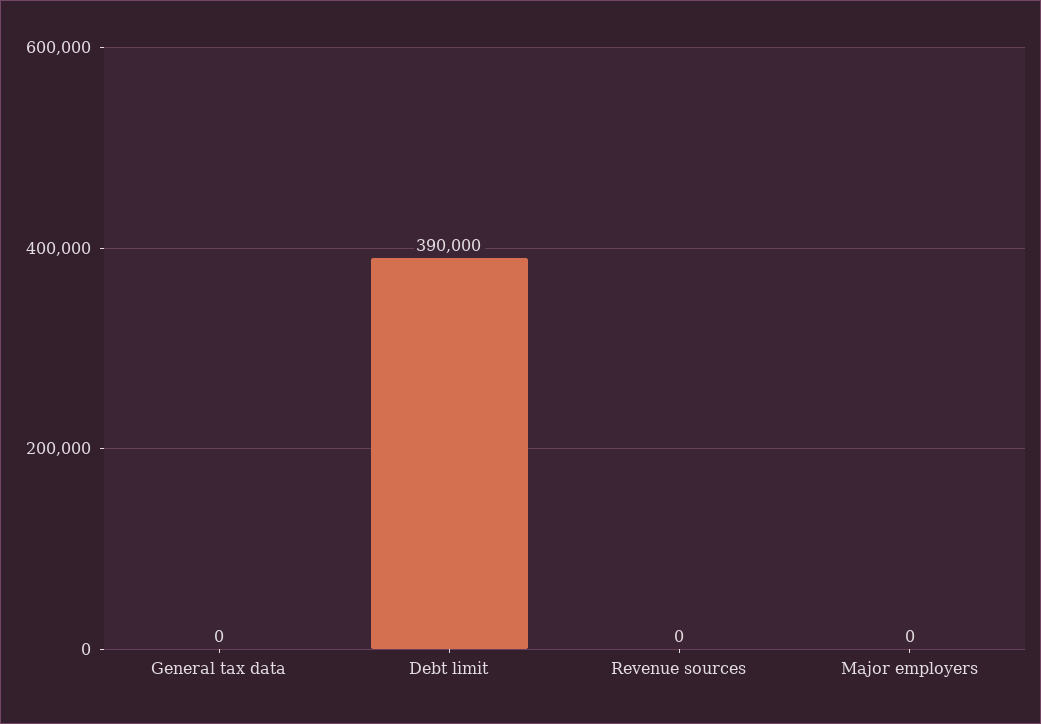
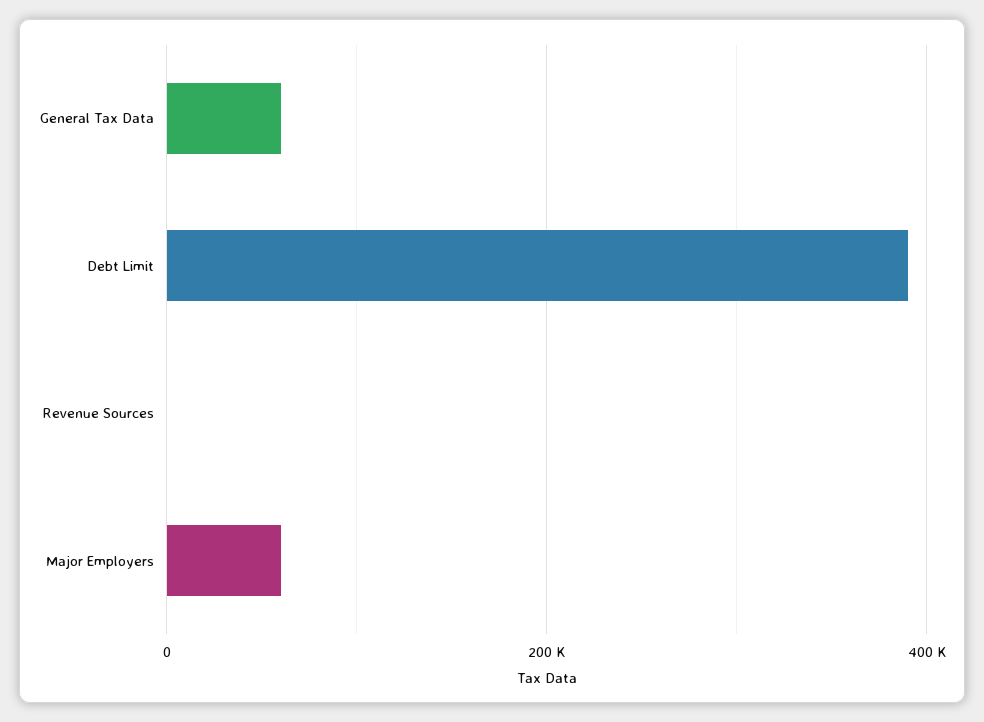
General tax data: 0 -> 60000
Major employers: 0 -> 60000

